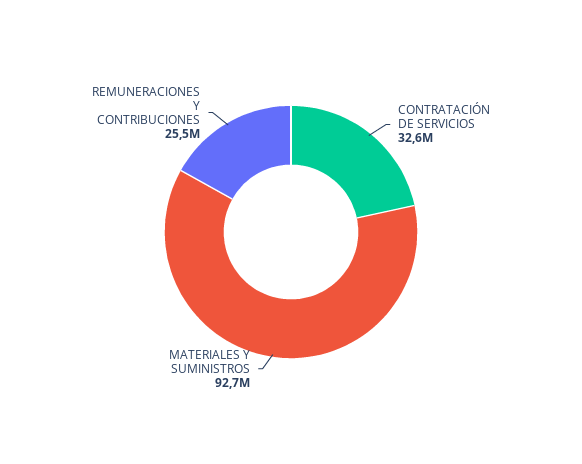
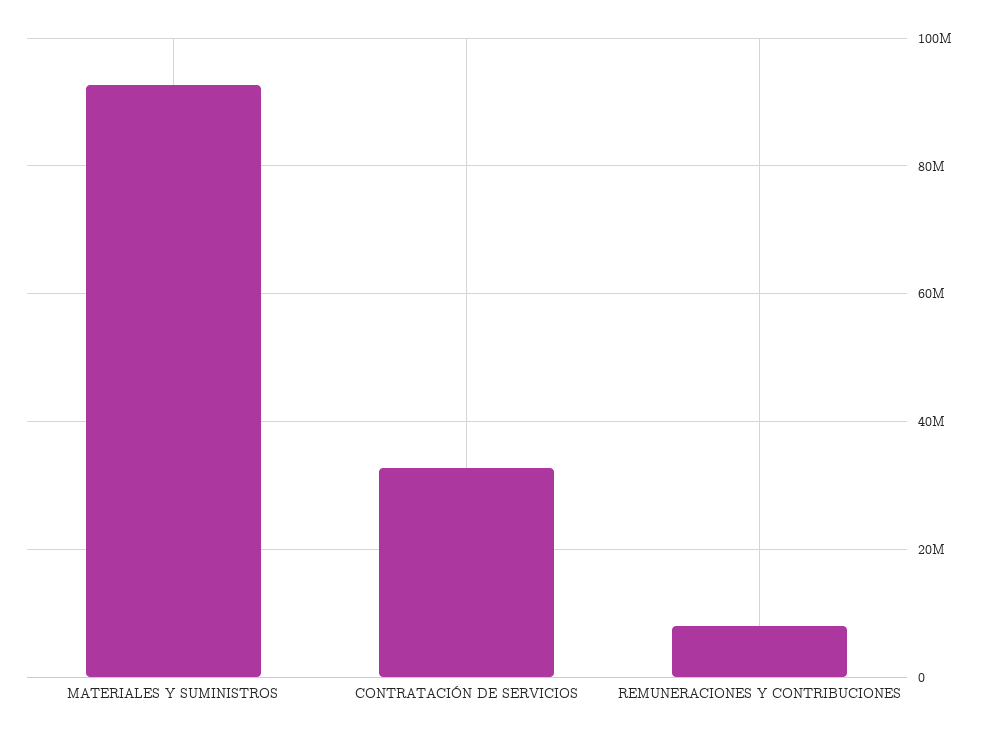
REMUNERACIONES Y CONTRIBUCIONES: 25500000 -> 8000000

